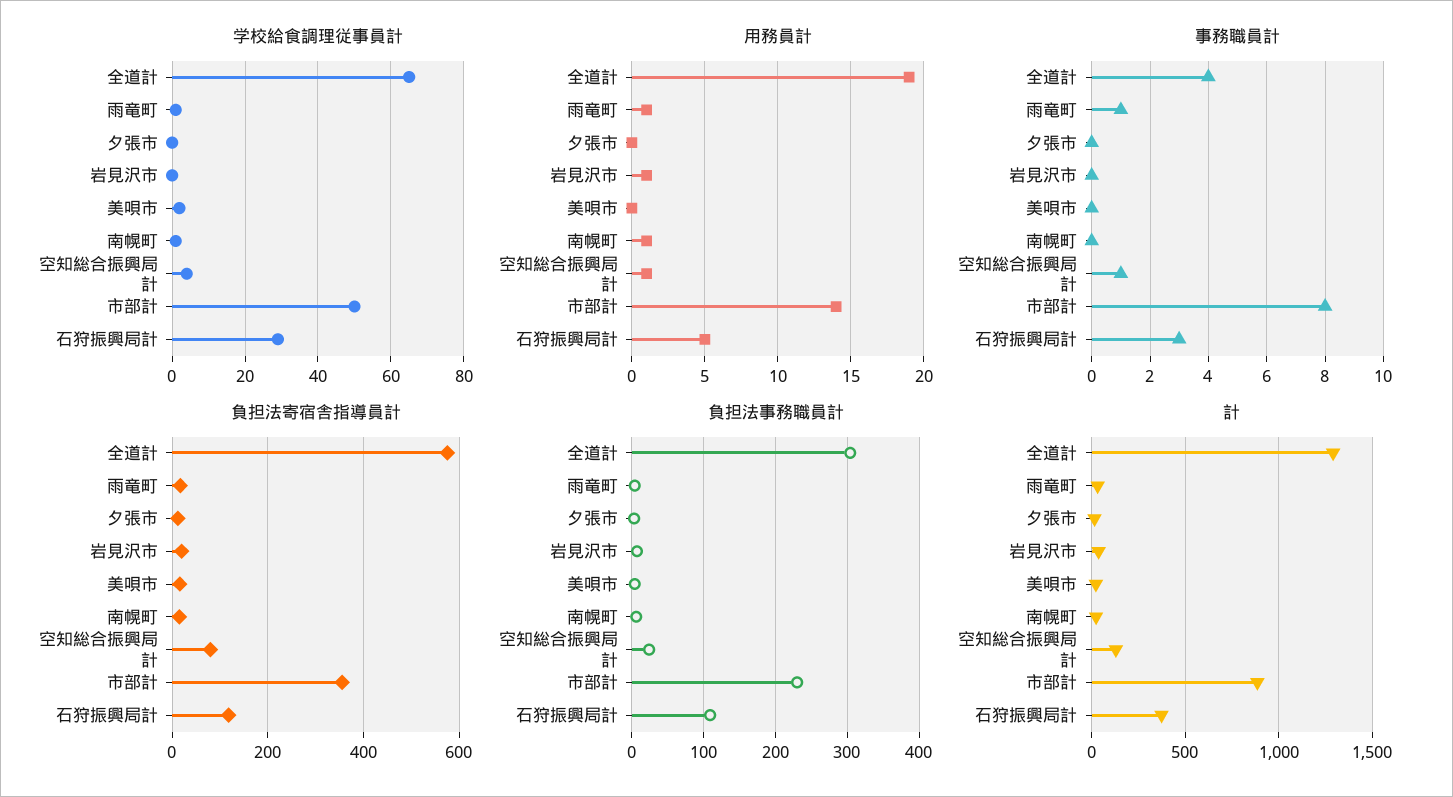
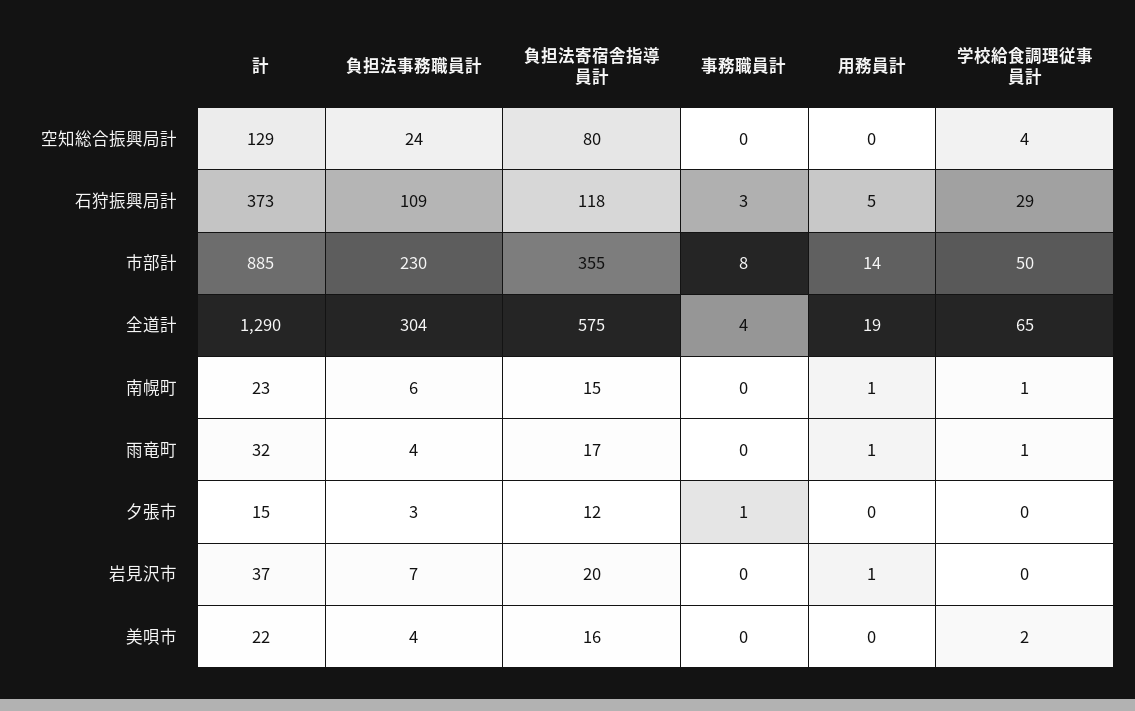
用務員計, 空知総合振興局計: 1 -> 0
事務職員計, 雨竜町: 1 -> 0
事務職員計, 夕張市: 0 -> 1
事務職員計, 空知総合振興局計: 1 -> 0

